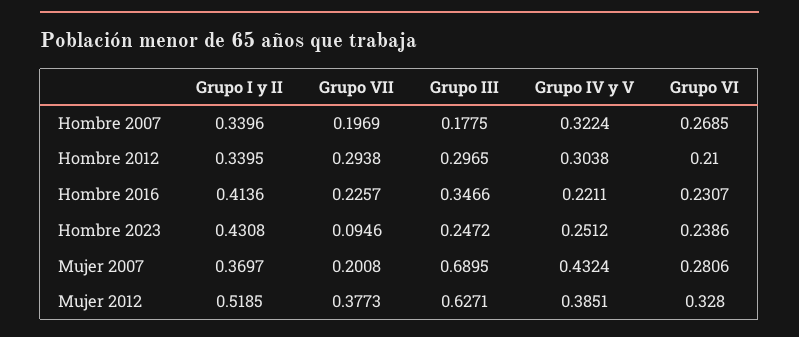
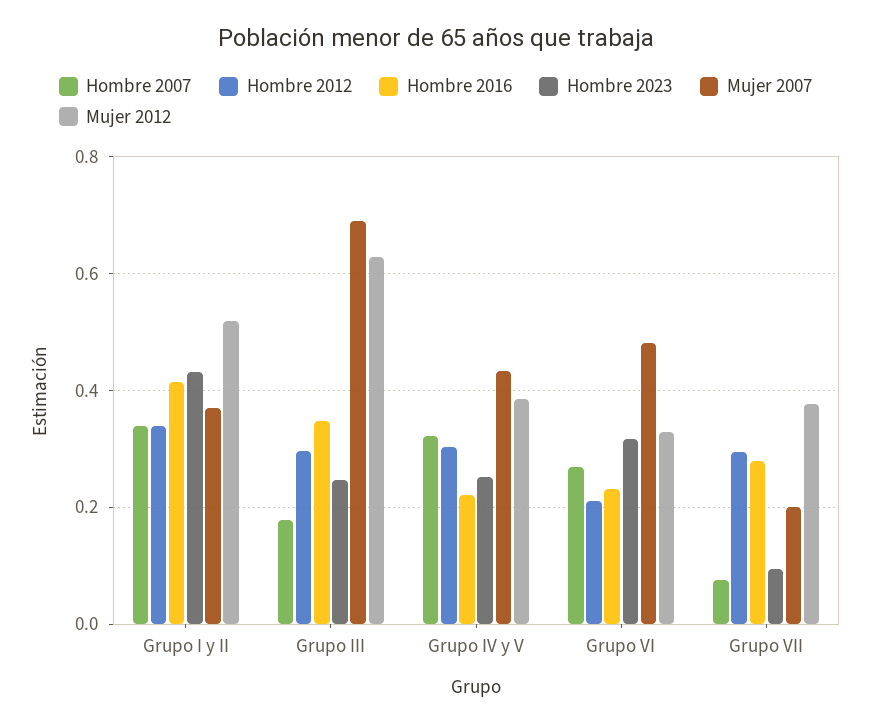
Hombre 2007, Grupo VII: 0.1969 -> 0.08
Hombre 2016, Grupo VII: 0.2257 -> 0.28
Hombre 2023, Grupo VI: 0.2386 -> 0.32
Mujer 2007, Grupo VI: 0.2806 -> 0.48

